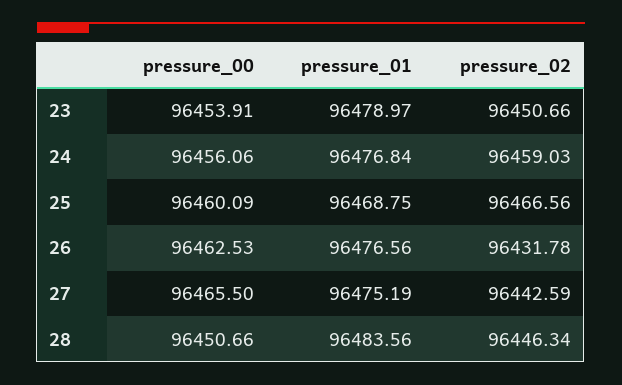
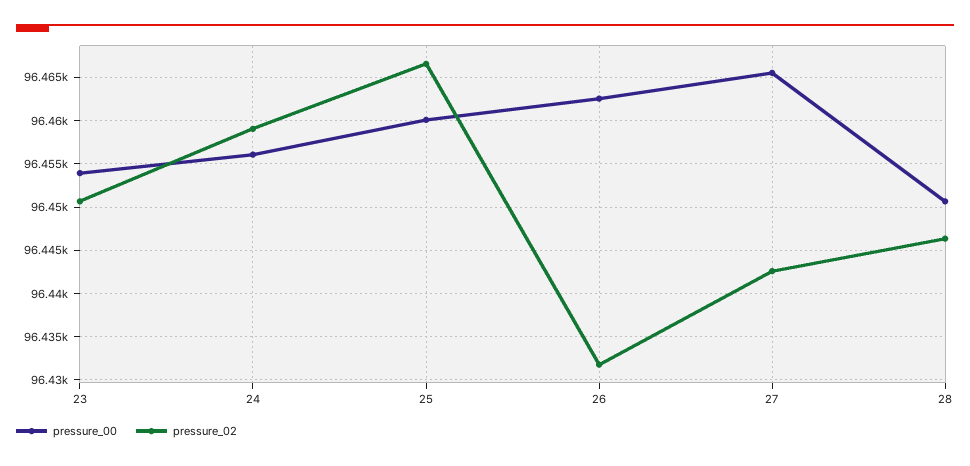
pressure_01, 23: 96478.97 -> none
pressure_01, 24: 96476.84 -> none
pressure_01, 25: 96468.75 -> none
pressure_01, 26: 96476.56 -> none
pressure_01, 27: 96475.19 -> none
pressure_01, 28: 96483.56 -> none

